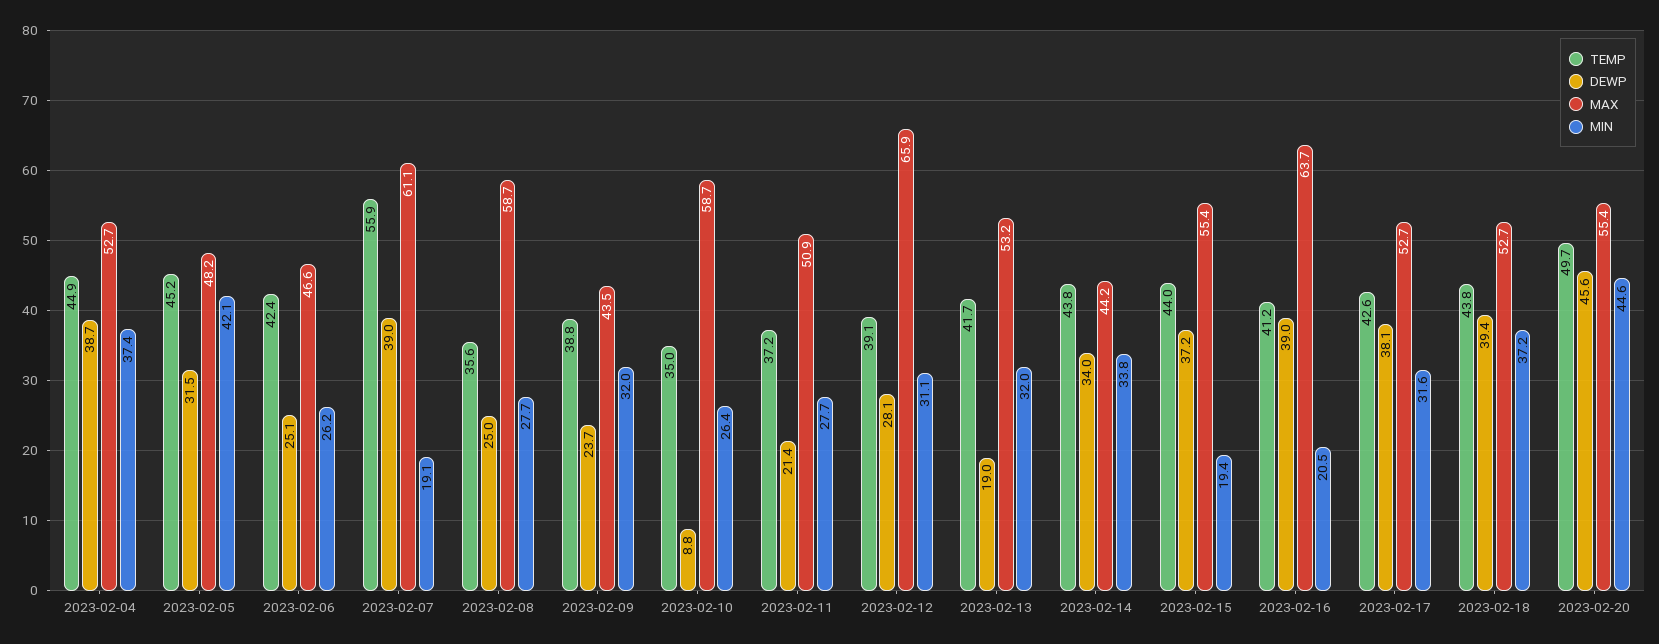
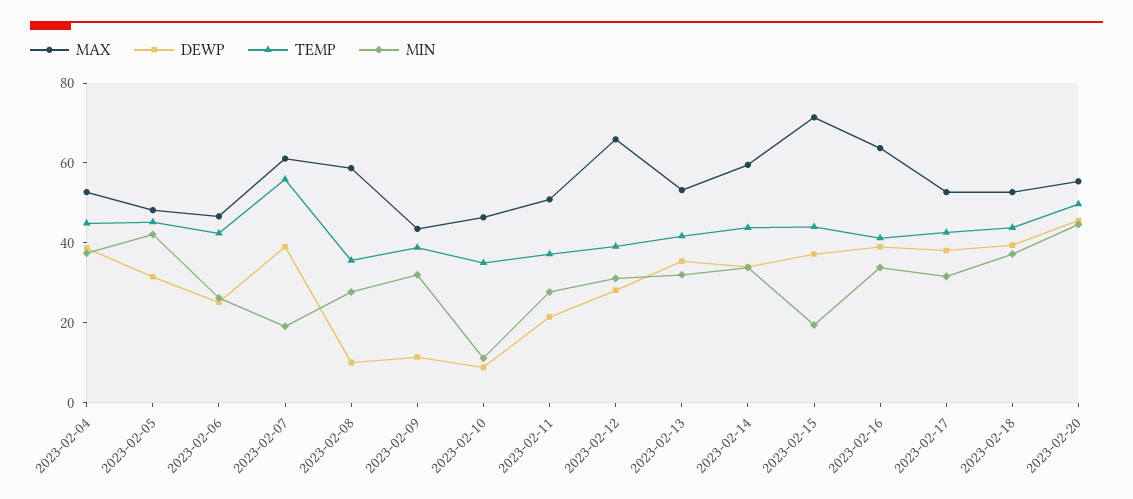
DEWP, 2023-02-08: 25 -> 10
DEWP, 2023-02-09: 23.7 -> 10
MAX, 2023-02-10: 58.7 -> 45
MIN, 2023-02-10: 26.4 -> 10
DEWP, 2023-02-13: 19 -> 35
MAX, 2023-02-14: 44.2 -> 60
MAX, 2023-02-15: 55.4 -> 70
MIN, 2023-02-16: 20.5 -> 35

